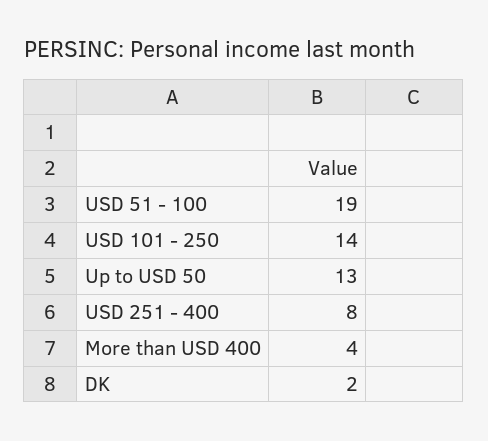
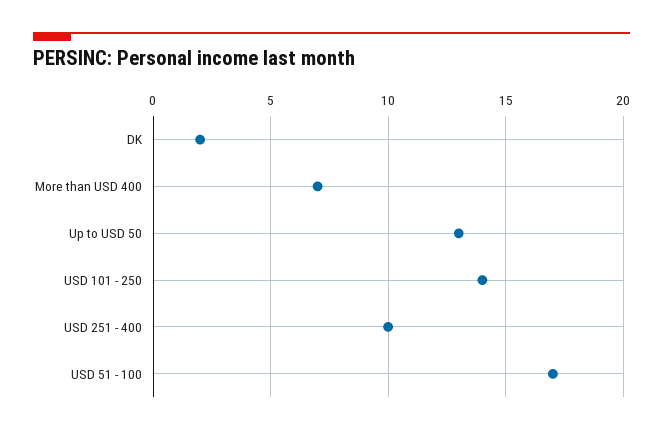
USD 51 - 100: 19 -> 17
USD 251 - 400: 8 -> 10
More than USD 400: 4 -> 7

